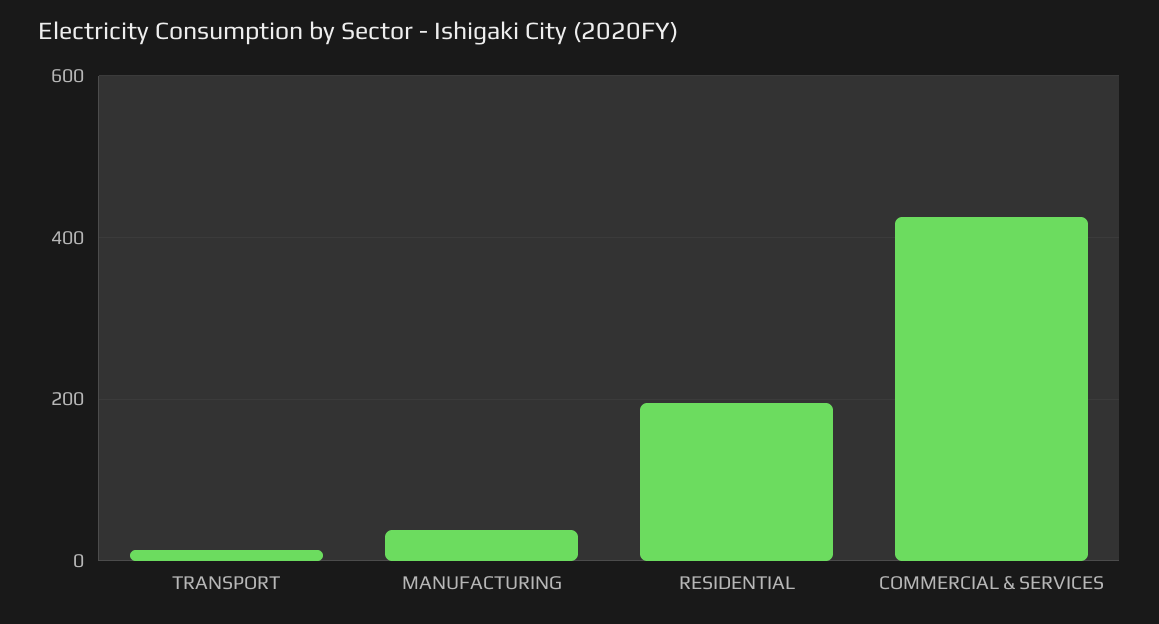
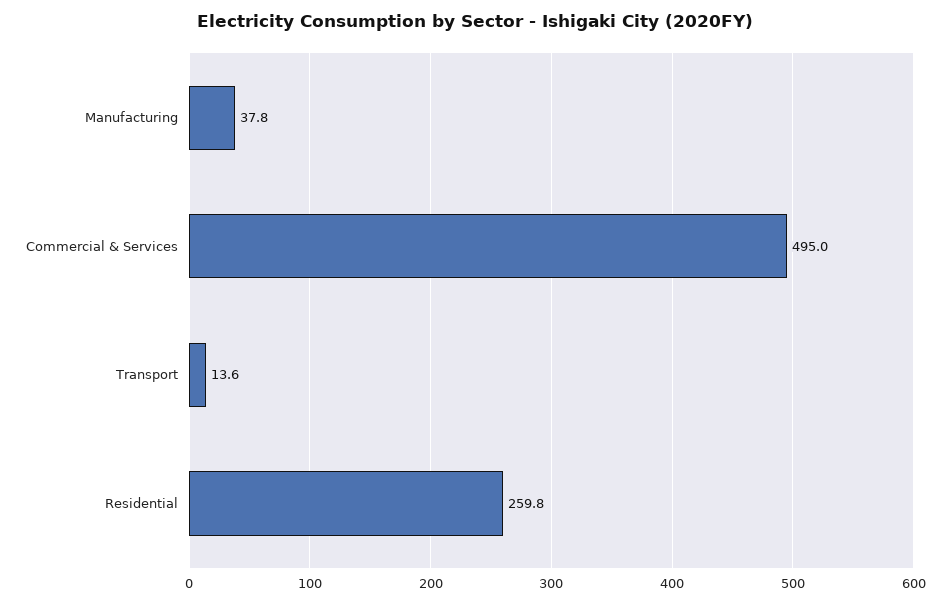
RESIDENTIAL: 200 -> 259.8
COMMERCIAL & SERVICES: 420 -> 495

